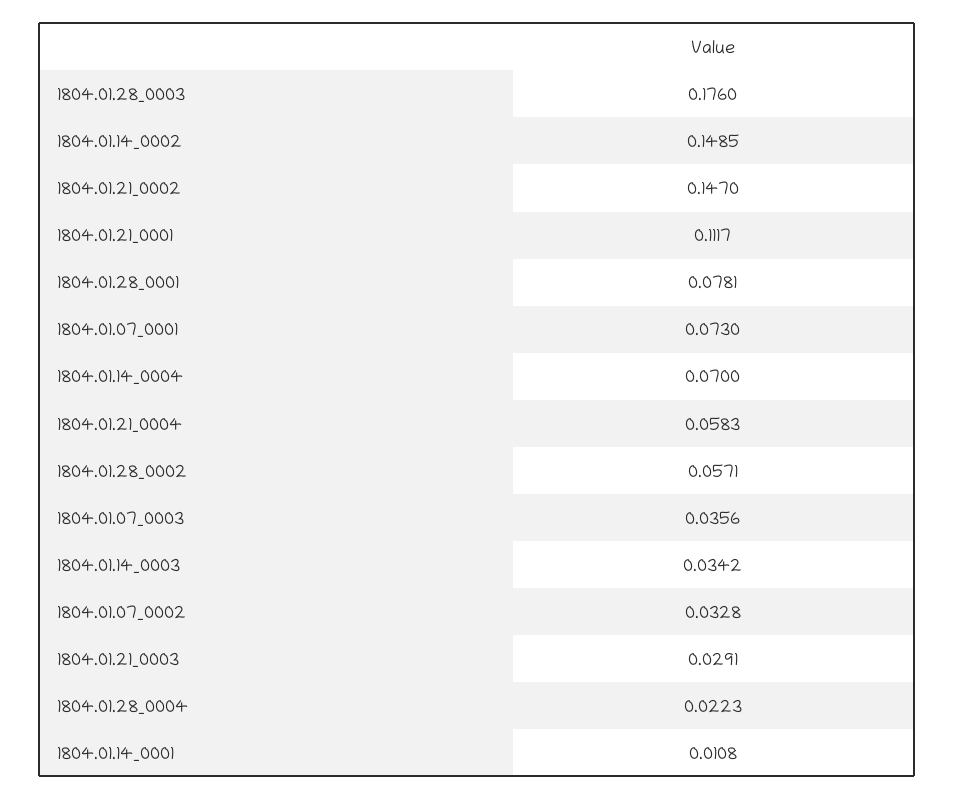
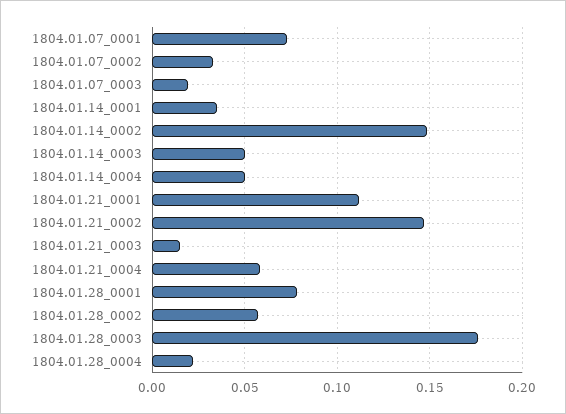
1804.01.14_0004: 0.07 -> 0.05
1804.01.07_0003: 0.0356 -> 0.02
1804.01.14_0003: 0.0342 -> 0.05
1804.01.21_0003: 0.0291 -> 0.015
1804.01.14_0001: 0.0108 -> 0.035

